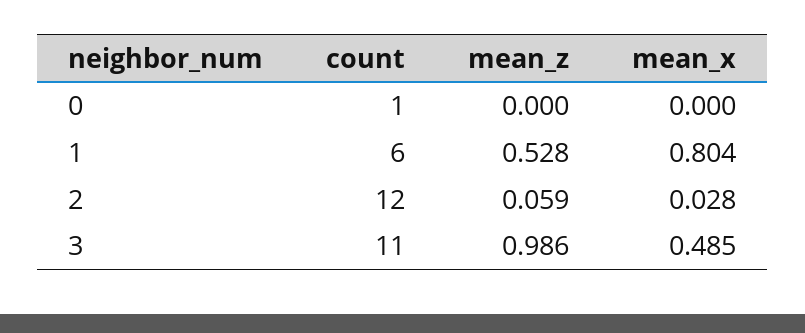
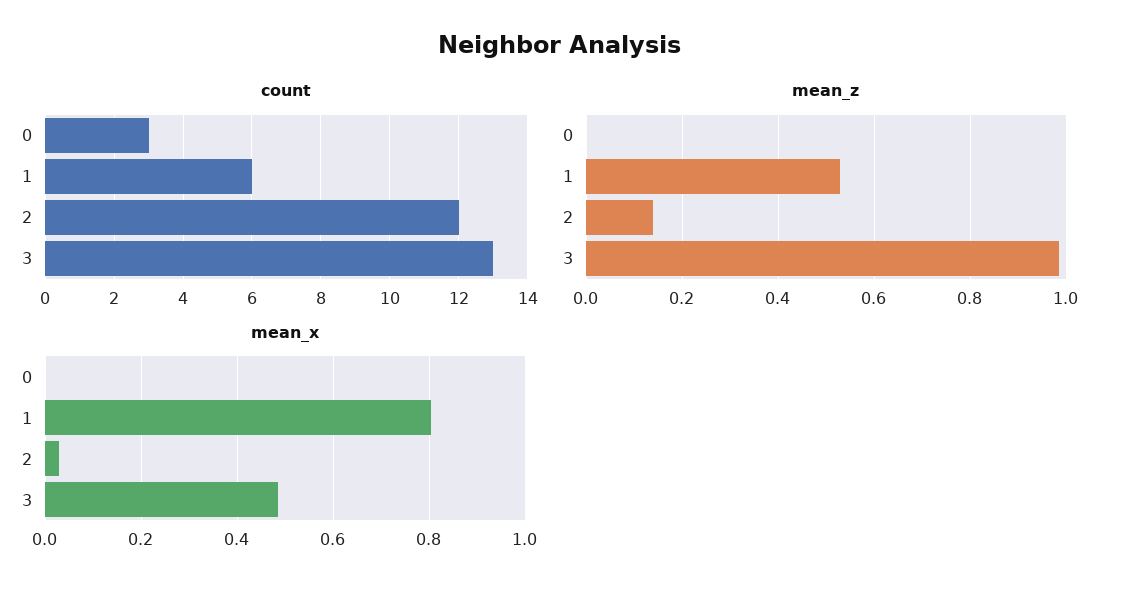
count, 0: 1 -> 3
mean_z, 2: 0.059 -> 0.14
count, 3: 11 -> 13

